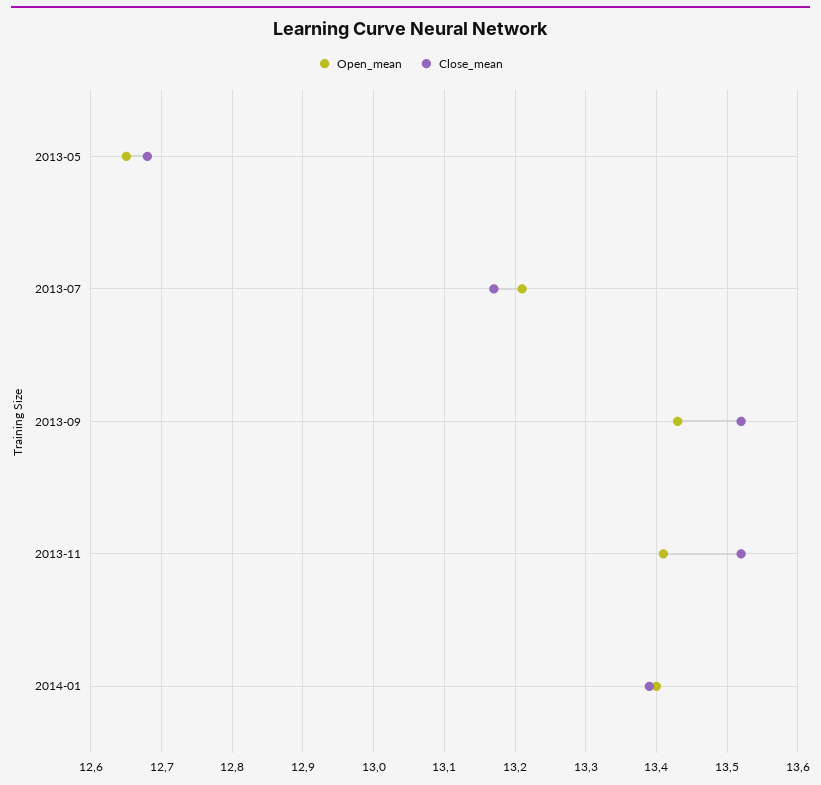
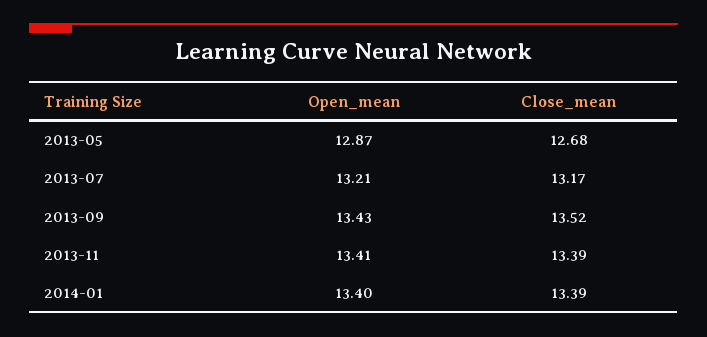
Open_mean, 2013-05: 12.65 -> 12.87
Close_mean, 2013-11: 13.52 -> 13.39

